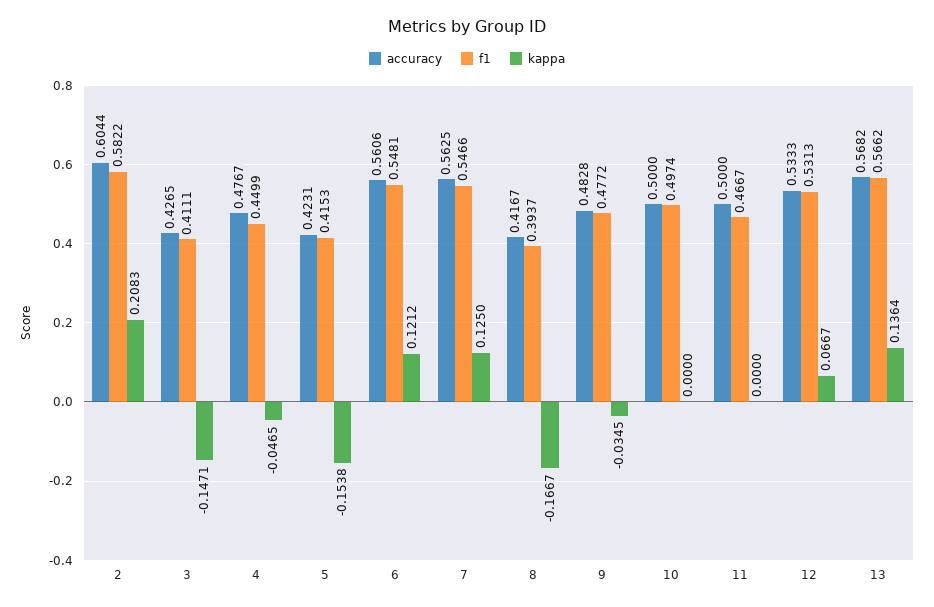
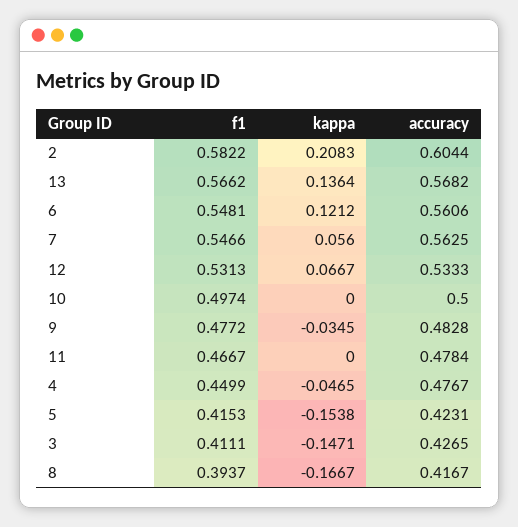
kappa, 7: 0.125 -> 0.056
accuracy, 11: 0.5 -> 0.4784

